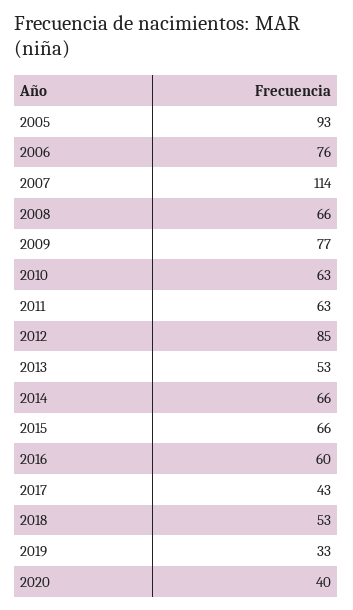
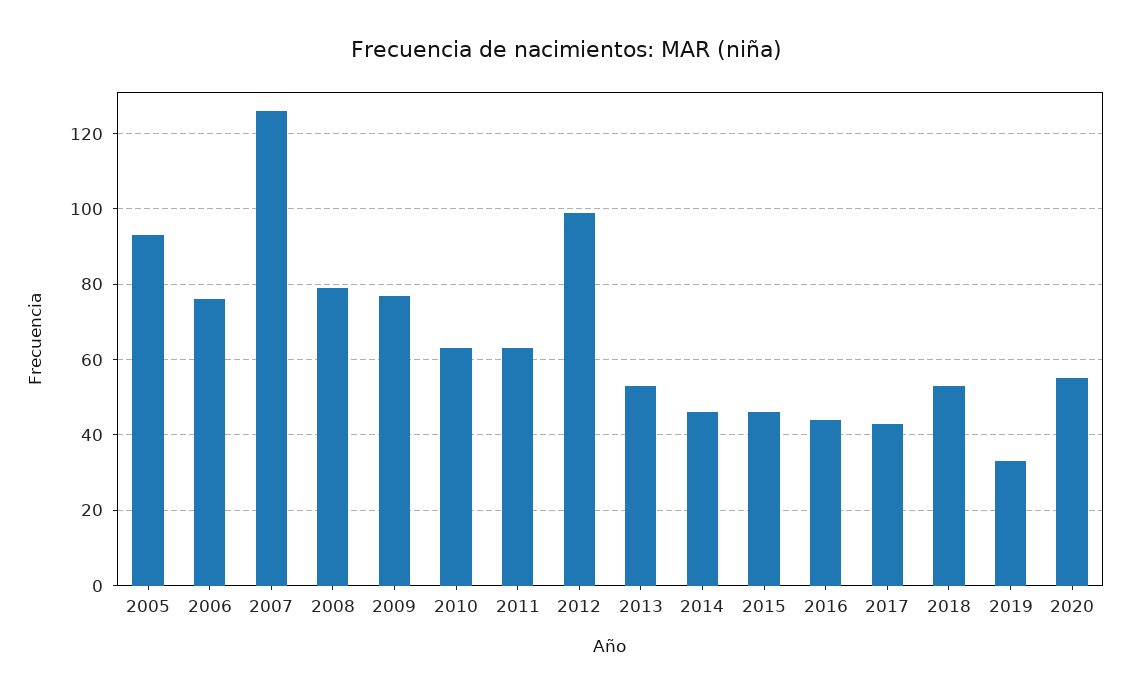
2007: 114 -> 125
2008: 66 -> 80
2012: 85 -> 100
2014: 66 -> 45
2015: 66 -> 45
2016: 60 -> 45
2020: 40 -> 55

